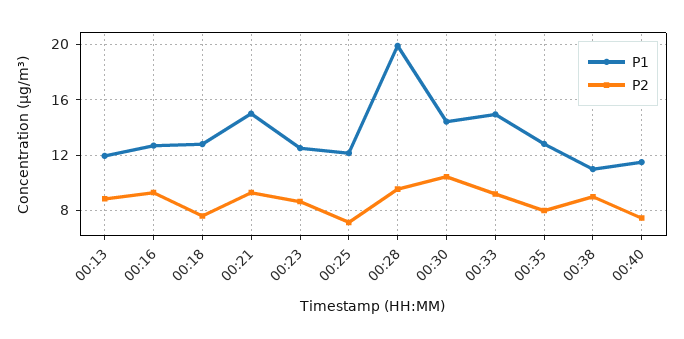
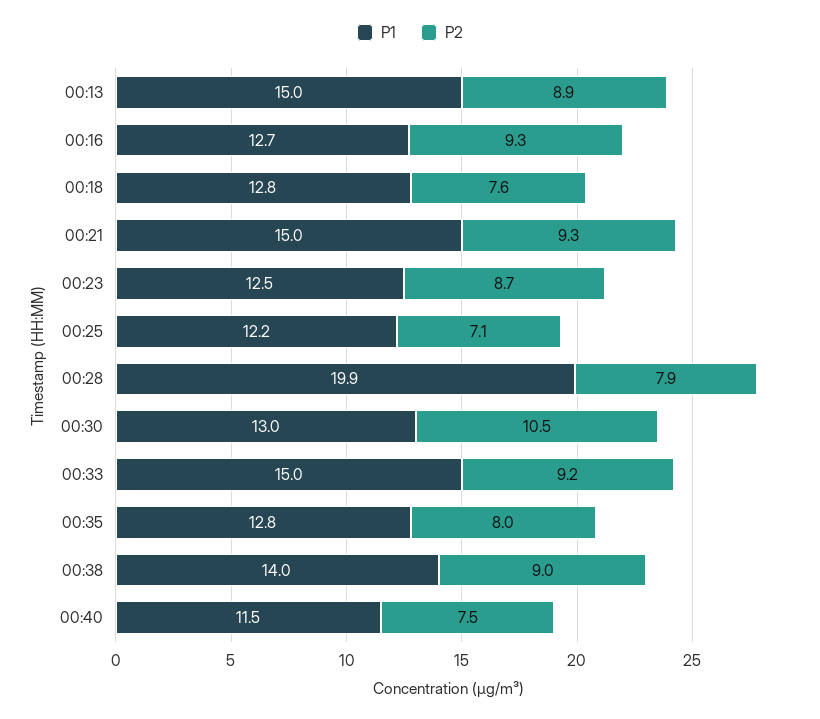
P1, 00:13: 12 -> 15
P2, 00:28: 9.5 -> 7.9
P1, 00:30: 14.5 -> 13
P1, 00:38: 11 -> 14

